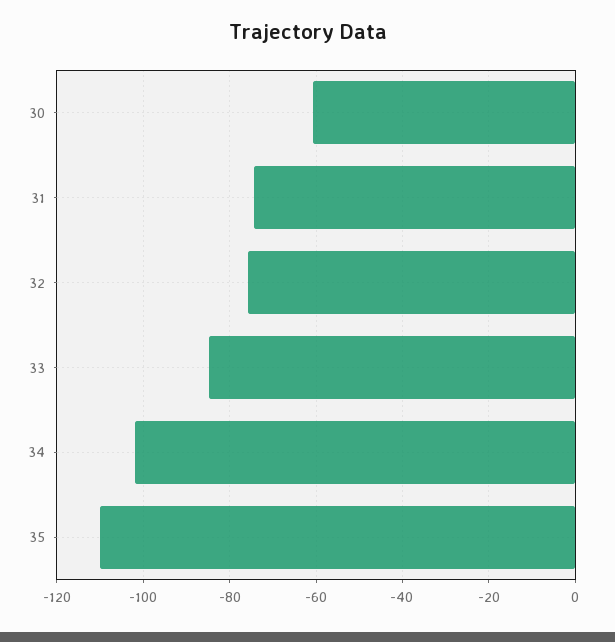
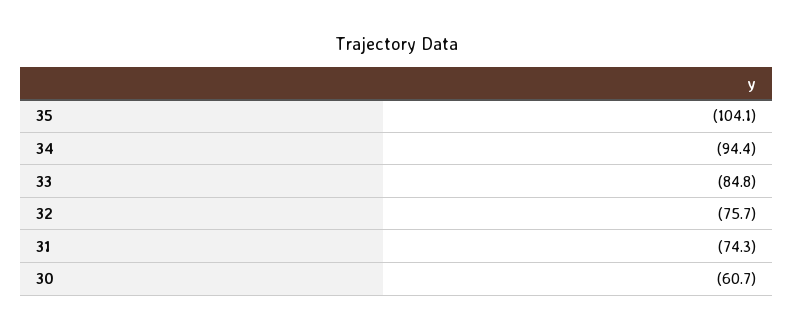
34: -102 -> -94.4
35: -110 -> -104.1

